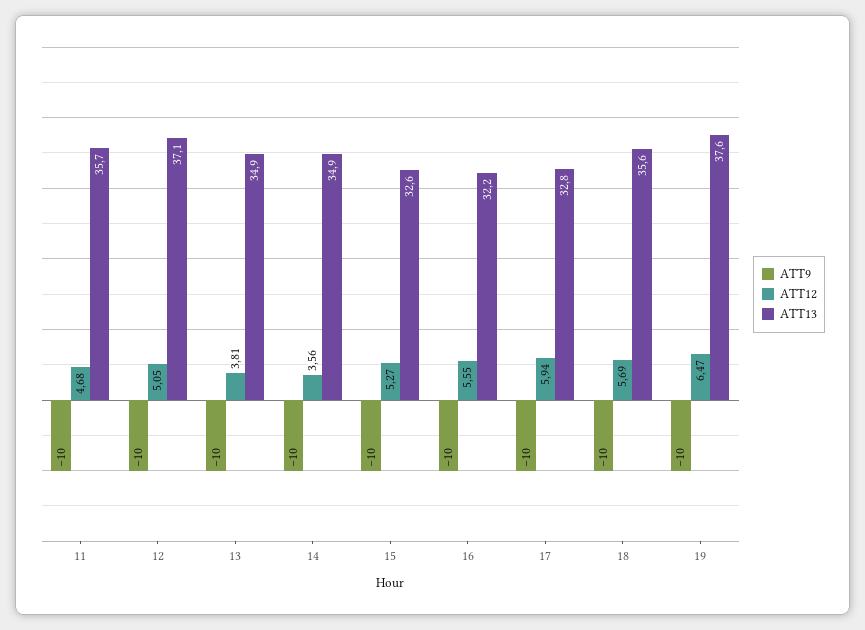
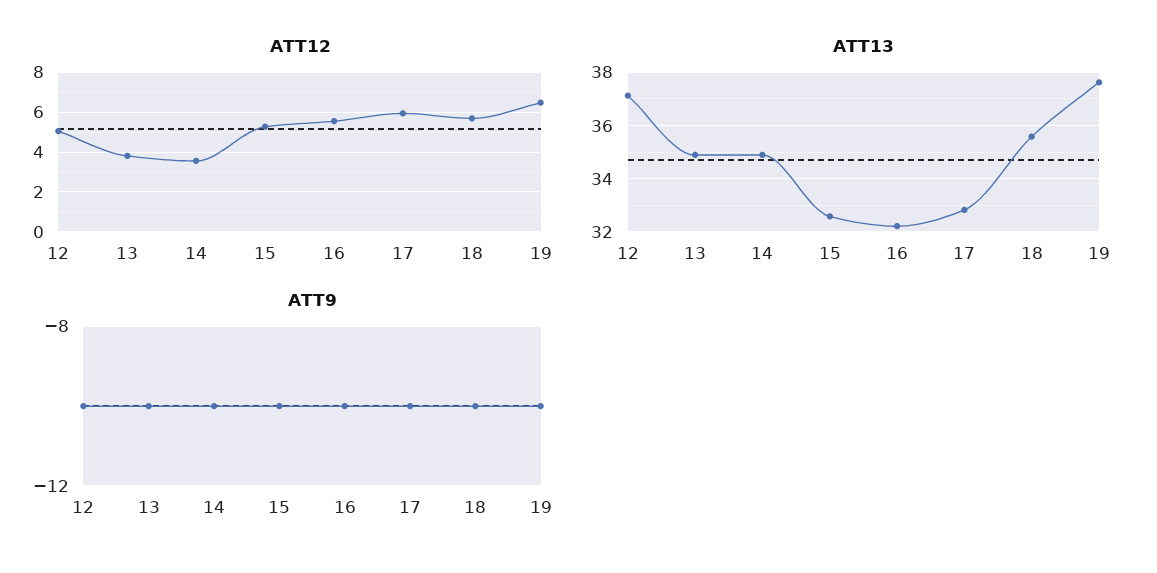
ATT9, 11: -10 -> none
ATT12, 11: 4.68 -> none
ATT13, 11: 35.7 -> none

